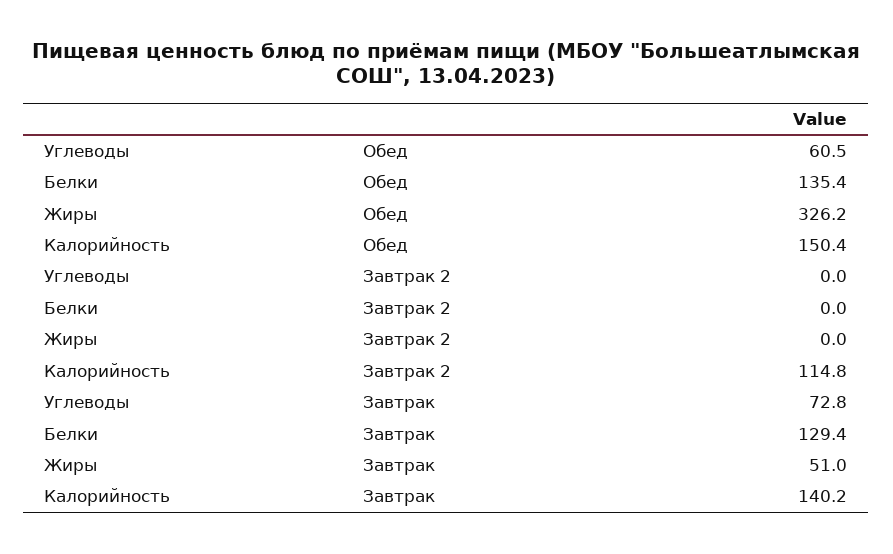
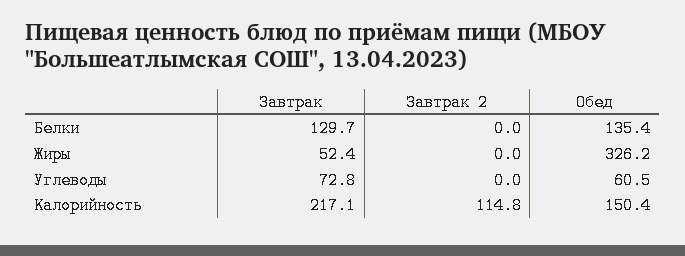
Белки, Завтрак: 129.4 -> 129.7
Жиры, Завтрак: 51 -> 52.4
Калорийность, Завтрак: 140.2 -> 217.1

